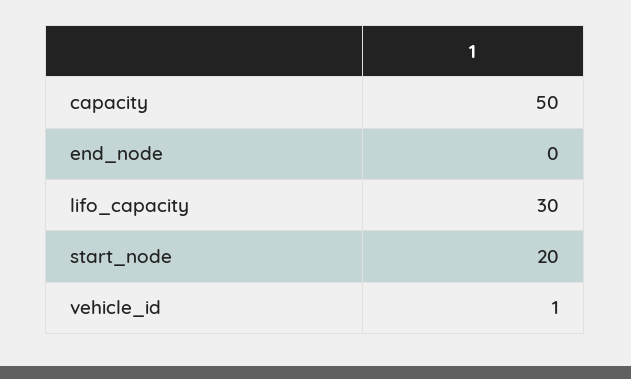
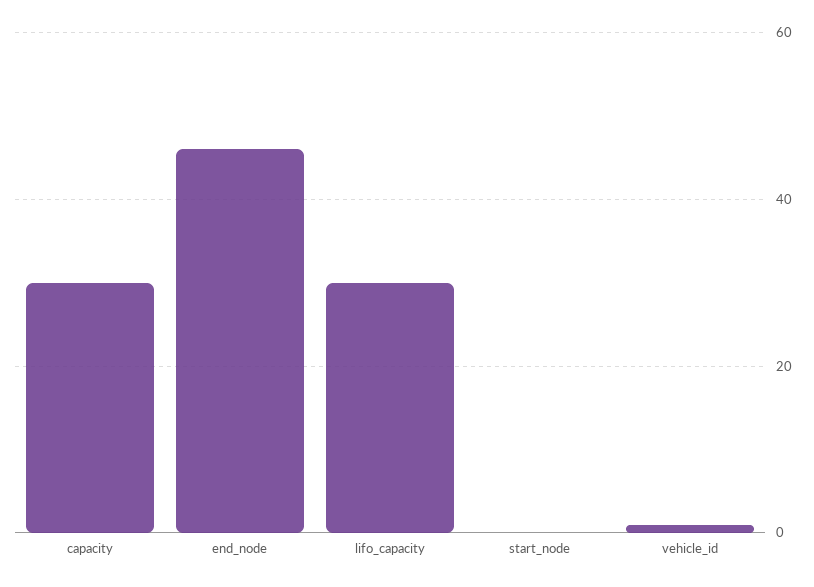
capacity: 50 -> 30
end_node: 0 -> 45
start_node: 20 -> 0

